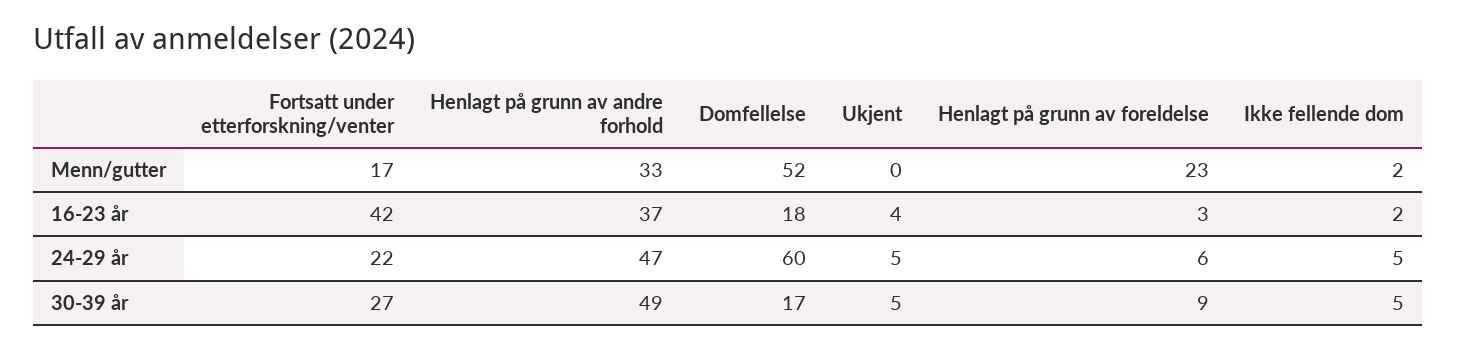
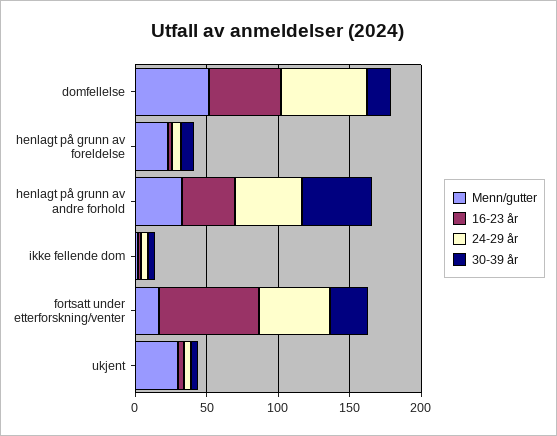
Menn/gutter, Ukjent: 0 -> 30
16-23 år, Fortsatt under etterforskning/venter: 42 -> 70
16-23 år, Domfellelse: 18 -> 50
24-29 år, Fortsatt under etterforskning/venter: 22 -> 50

